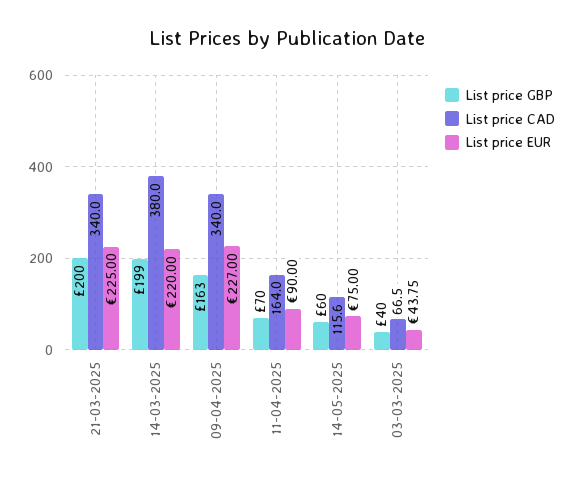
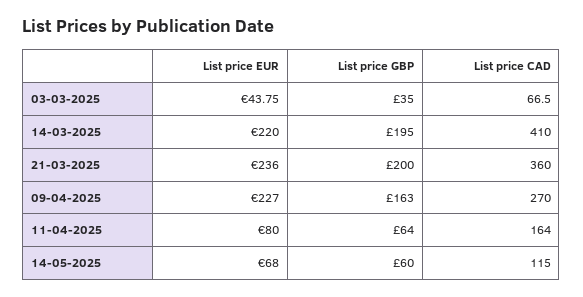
List price CAD, 21-03-2025: 340 -> 360
List price EUR, 21-03-2025: 225 -> 236
List price GBP, 14-03-2025: 199 -> 195
List price CAD, 14-03-2025: 380 -> 410
List price CAD, 09-04-2025: 340 -> 270
List price GBP, 11-04-2025: 70 -> 64
List price EUR, 11-04-2025: 90 -> 80
List price CAD, 14-05-2025: 115.6 -> 115
List price EUR, 14-05-2025: 75 -> 68
List price GBP, 03-03-2025: 40 -> 35

